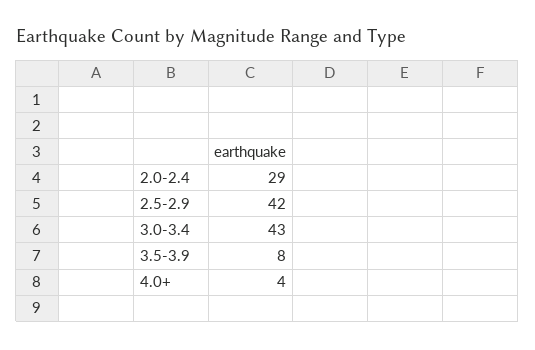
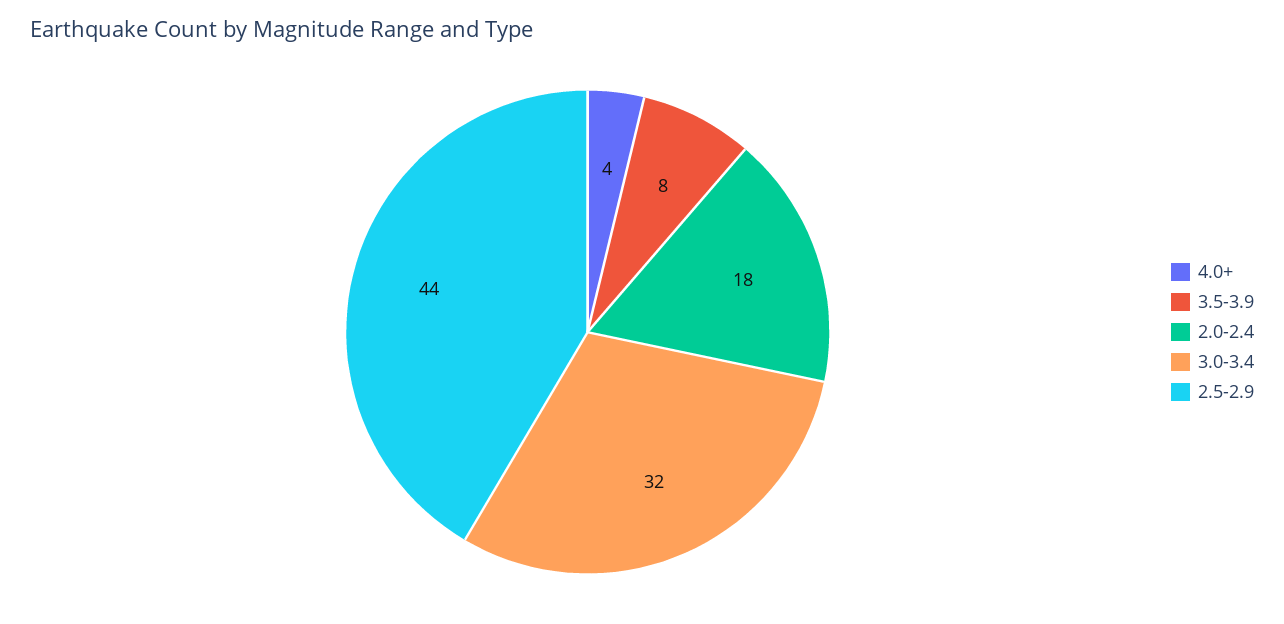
2.0-2.4: 29 -> 18
2.5-2.9: 42 -> 44
3.0-3.4: 43 -> 32

